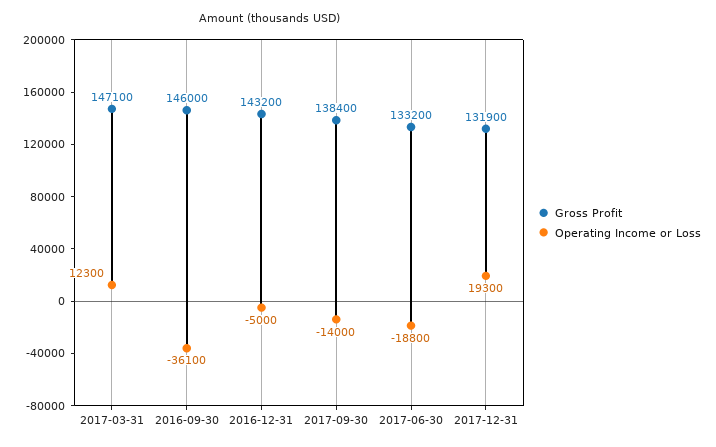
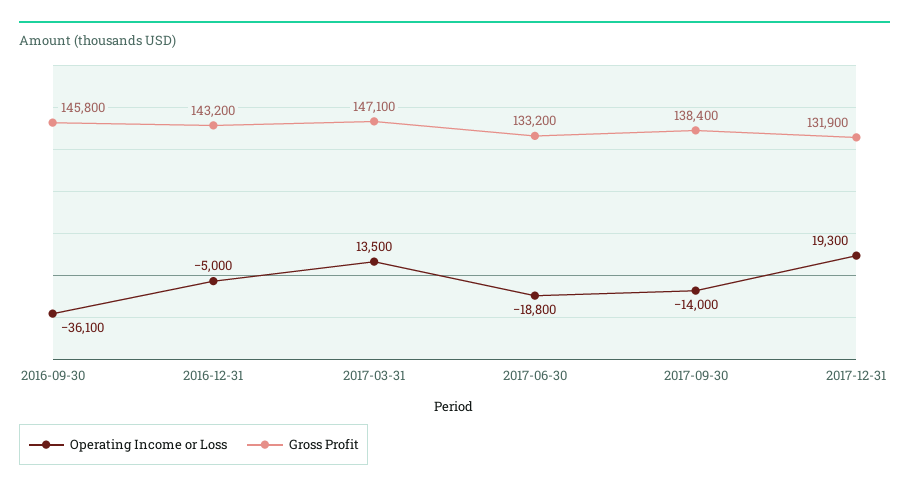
Operating Income or Loss, 2017-03-31: 12300 -> 13500
Gross Profit, 2016-09-30: 146000 -> 145800

